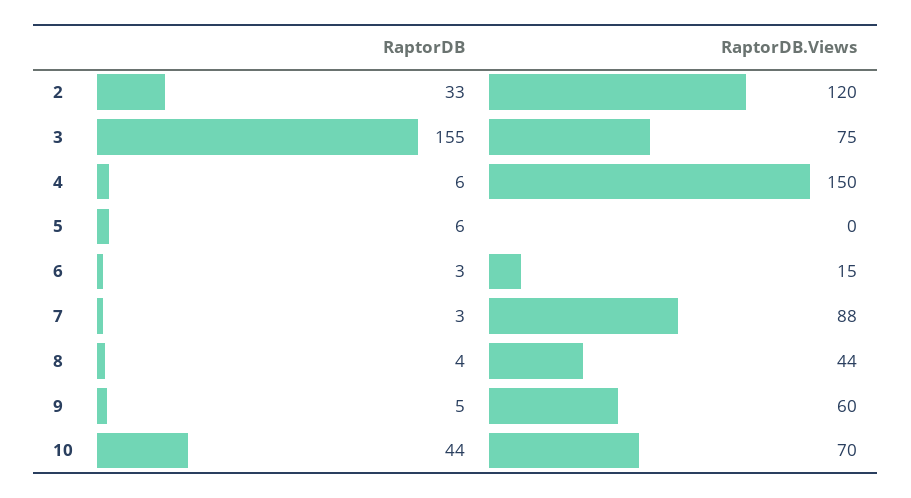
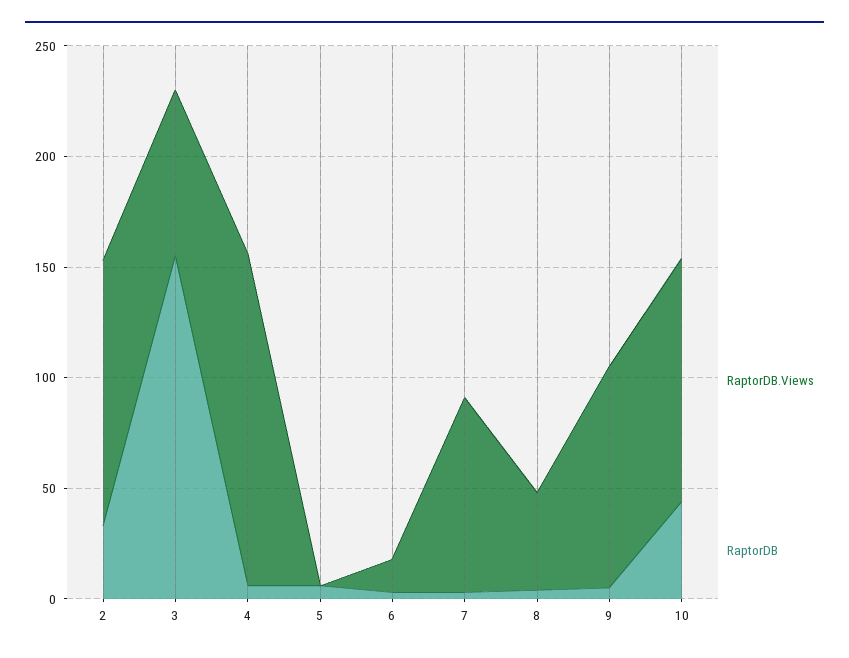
RaptorDB.Views, 9: 60 -> 100
RaptorDB.Views, 10: 70 -> 110

